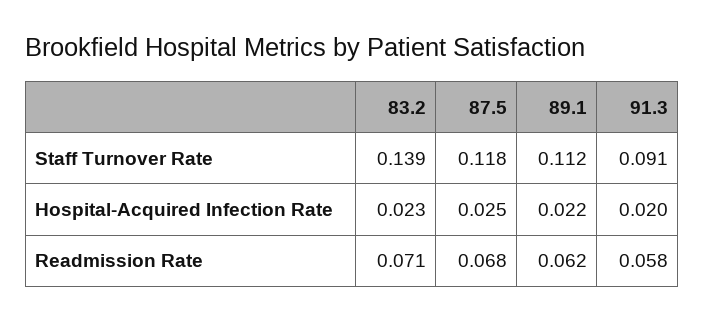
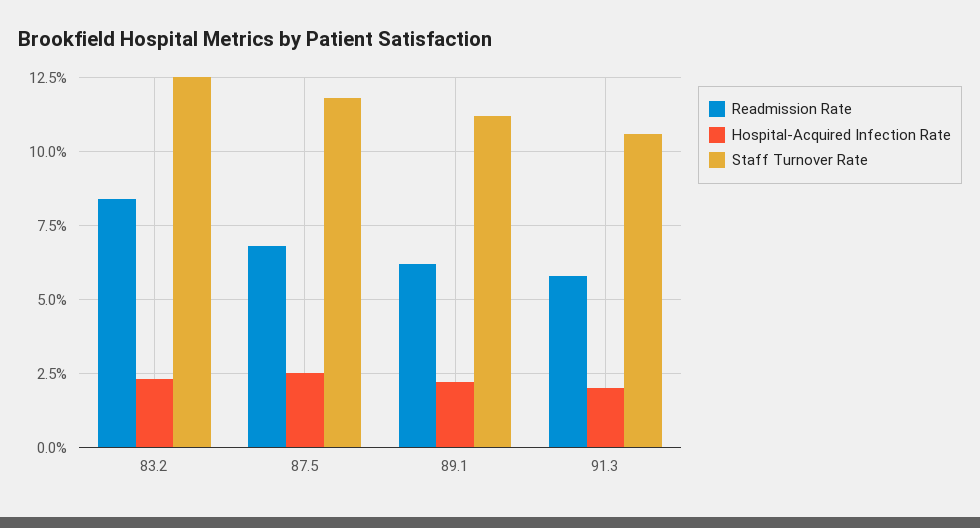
Staff Turnover Rate, 83.2: 0.139 -> 0.125
Staff Turnover Rate, 91.3: 0.091 -> 0.105
Readmission Rate, 83.2: 0.071 -> 0.085

